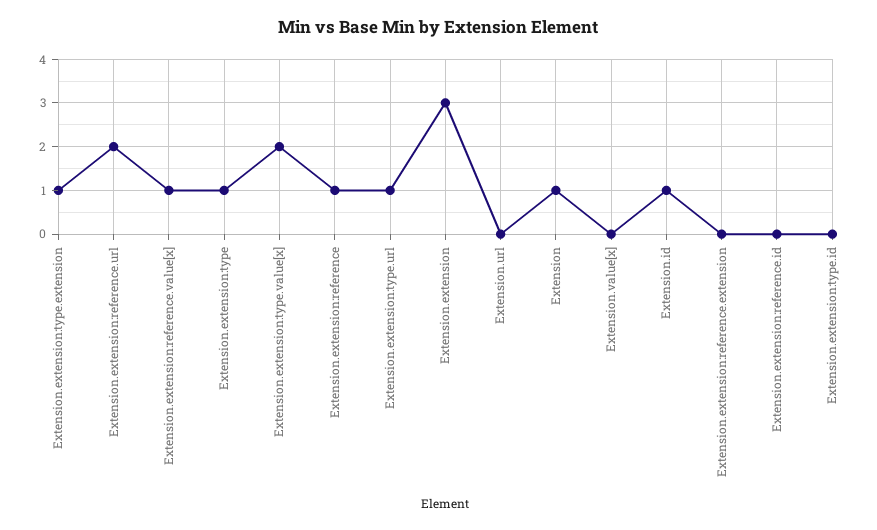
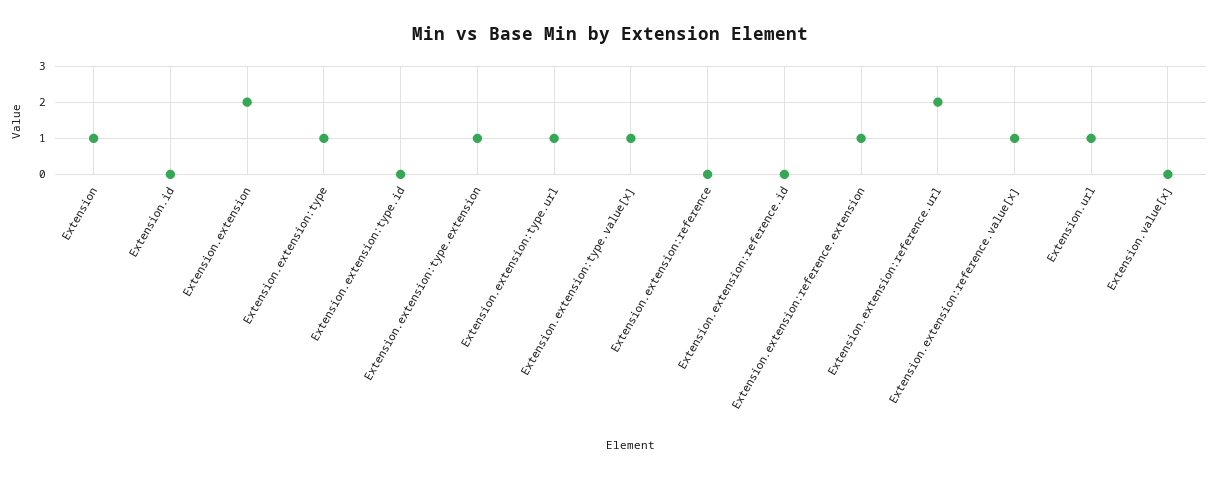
Extension.extension:type.value[x]: 2 -> 1
Extension.extension:reference: 1 -> 0
Extension.extension: 3 -> 2
Extension.url: 0 -> 1
Extension.id: 1 -> 0
Extension.extension:reference.extension: 0 -> 1

